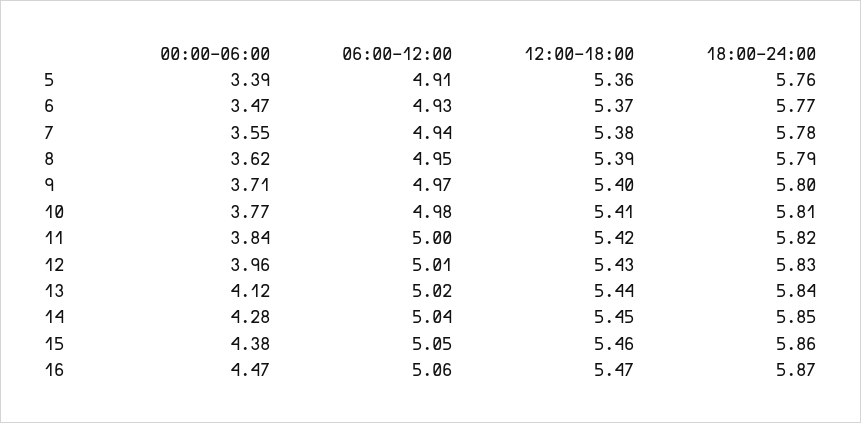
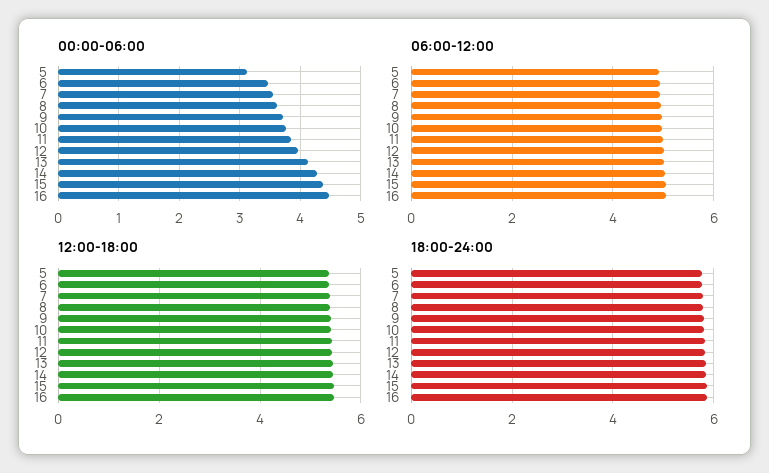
00:00-06:00, 5: 3.39 -> 3.1

